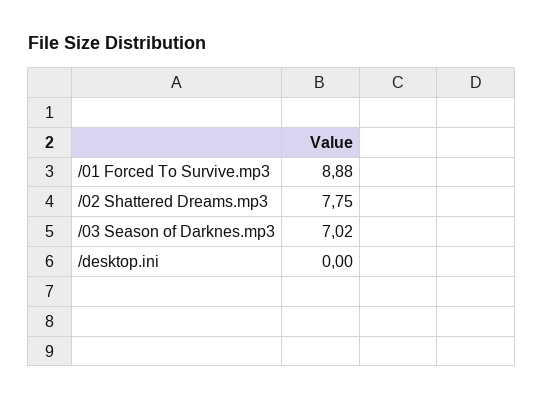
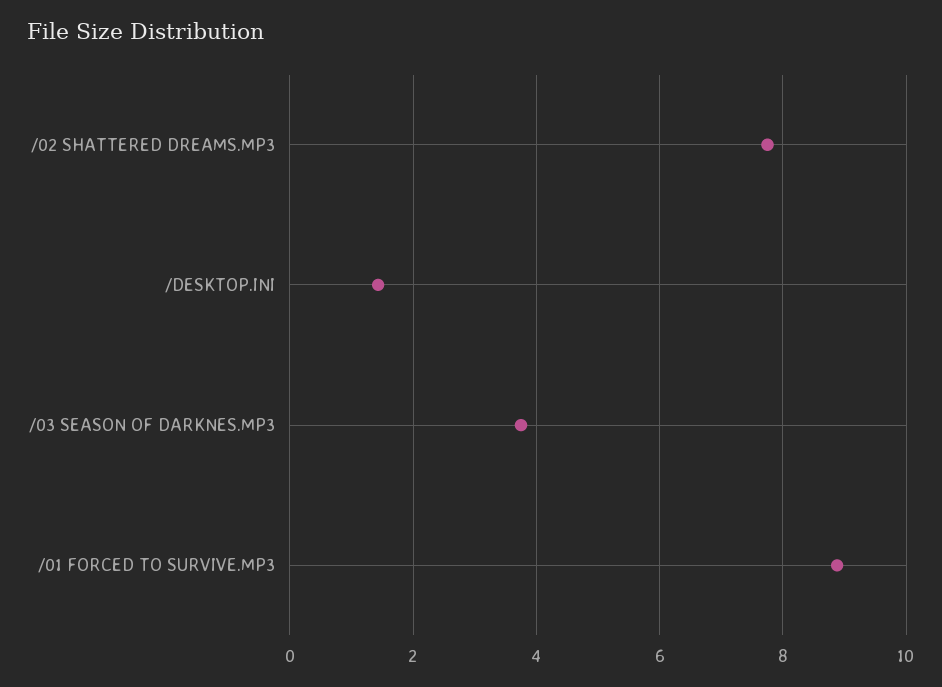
/03 Season of Darknes.mp3: 7.02 -> 3.8
/desktop.ini: 0 -> 1.4

